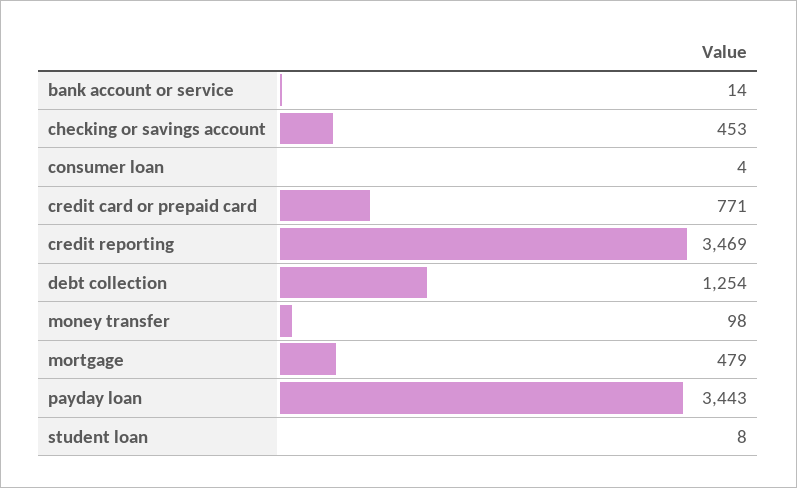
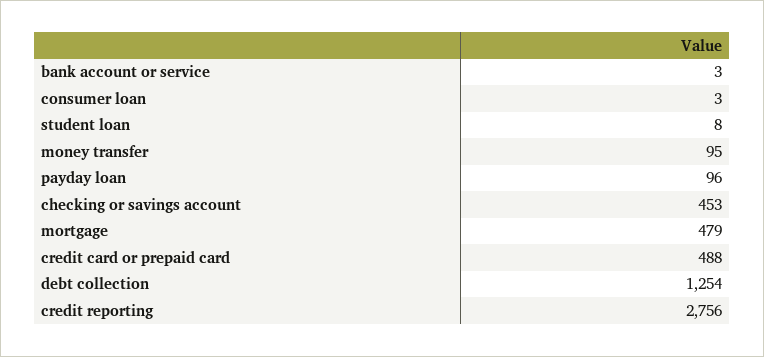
bank account or service: 14 -> 3
consumer loan: 4 -> 3
credit card or prepaid card: 771 -> 488
credit reporting: 3469 -> 2756
money transfer: 98 -> 95
payday loan: 3443 -> 96

